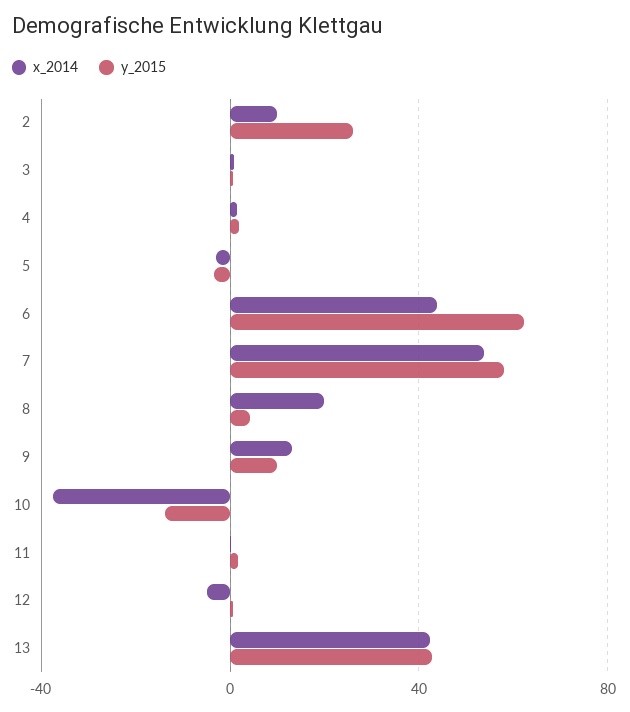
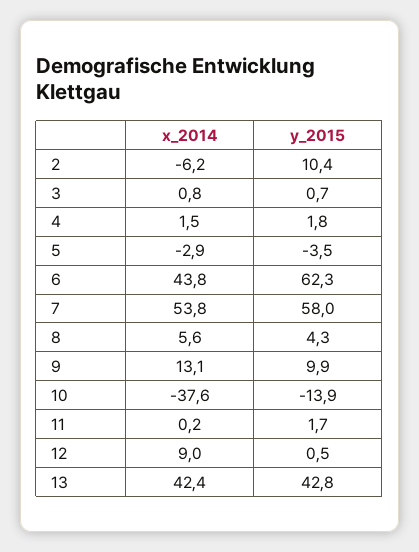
x_2014, 2: 10 -> -6.2
y_2015, 2: 25 -> 10.4
x_2014, 8: 20 -> 5.6
x_2014, 12: -5 -> 9

